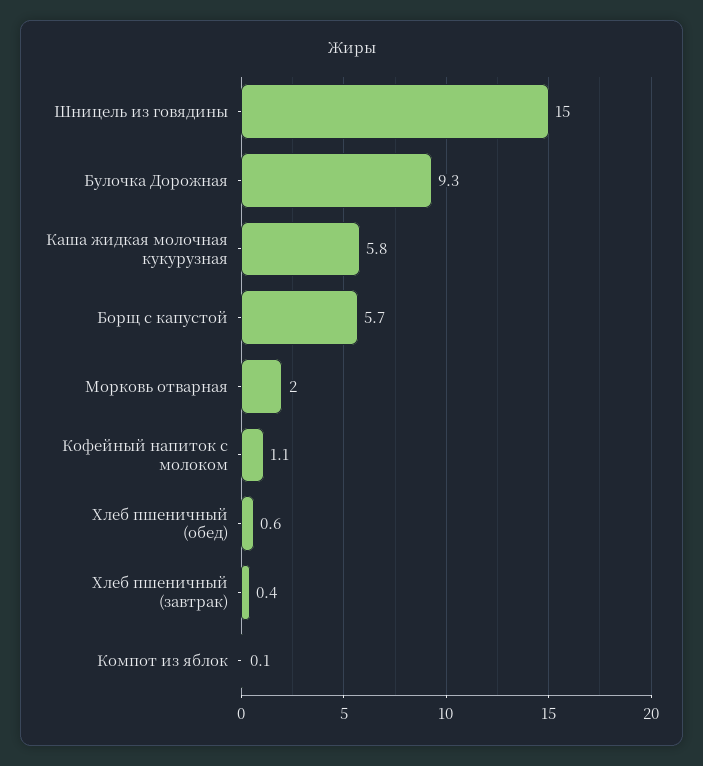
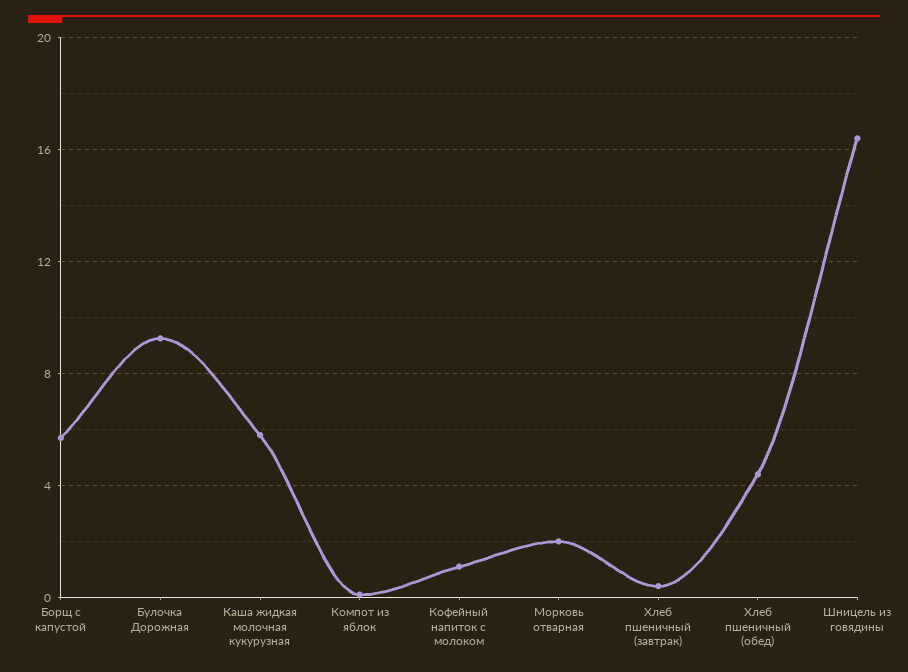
Шницель из говядины: 15 -> 16.5
Хлеб пшеничный (обед): 0.6 -> 4.5

